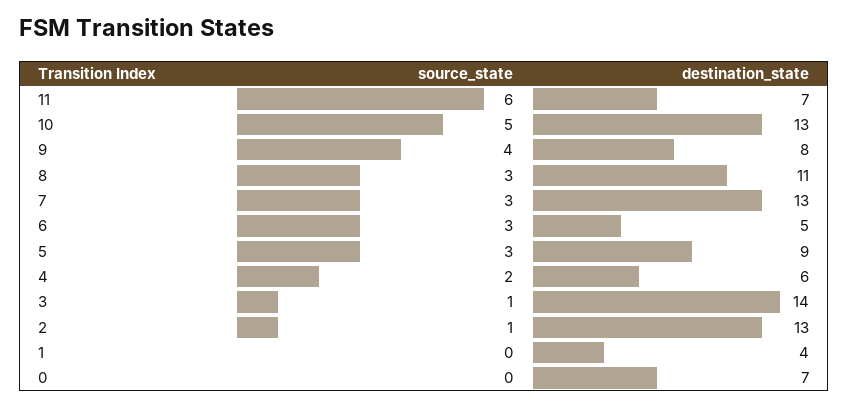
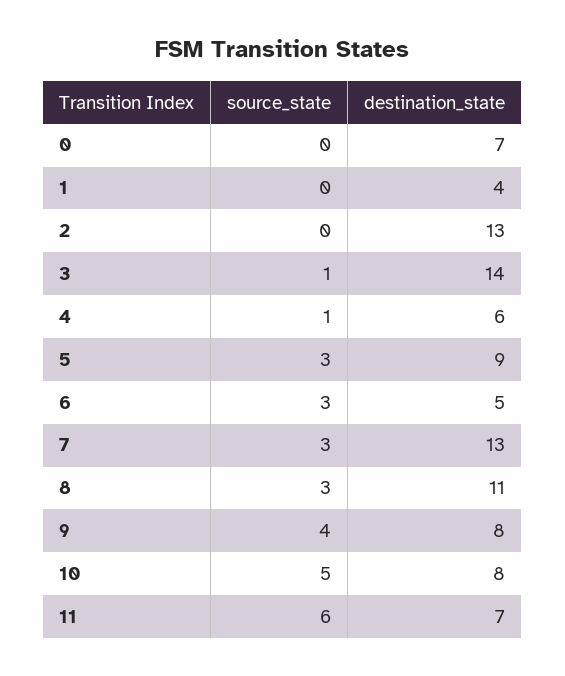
destination_state, 10: 13 -> 8
source_state, 4: 2 -> 1
source_state, 2: 1 -> 0

